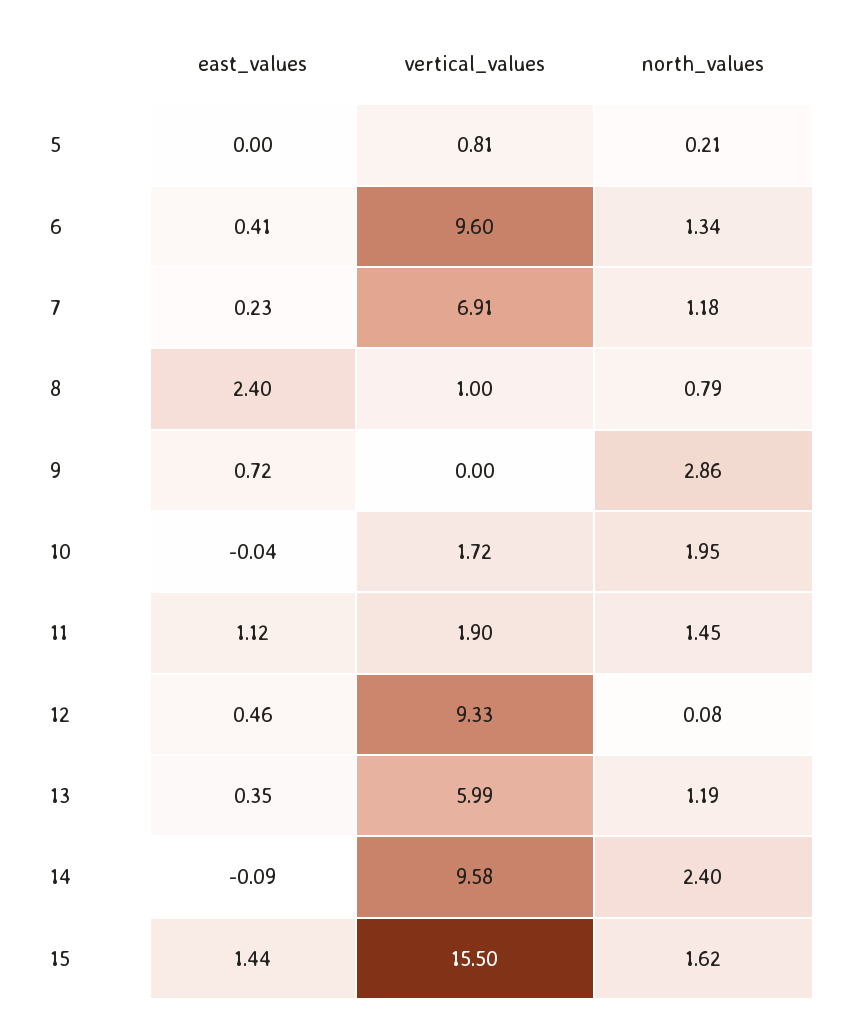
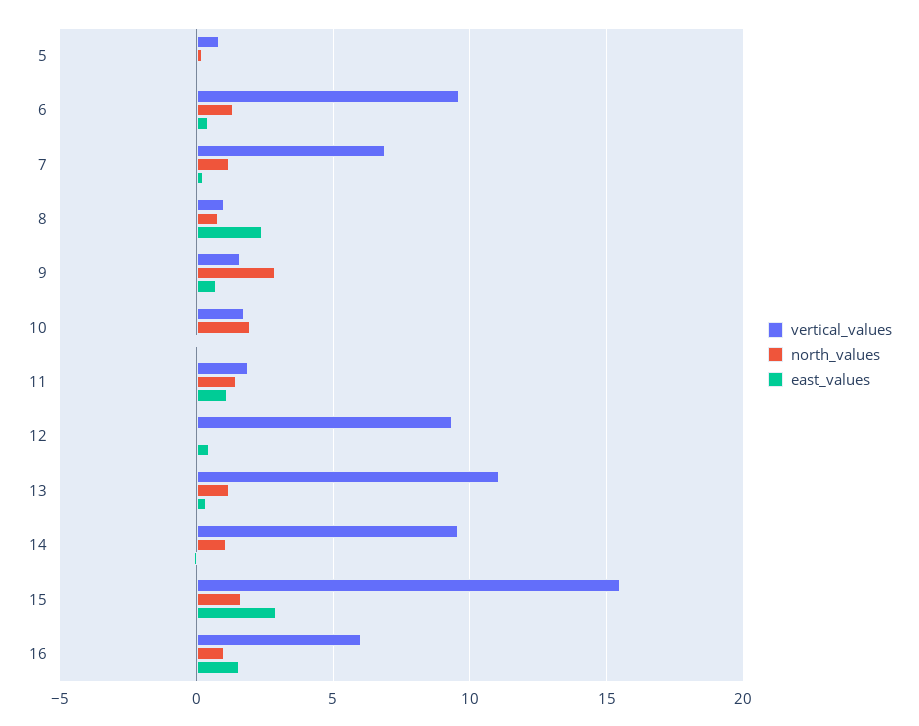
vertical_values, 9: 0 -> 1.5
vertical_values, 13: 5.99 -> 11
north_values, 14: 2.4 -> 1
east_values, 15: 1.44 -> 3
vertical_values, 16: none -> 6
north_values, 16: none -> 1
east_values, 16: none -> 1.5

